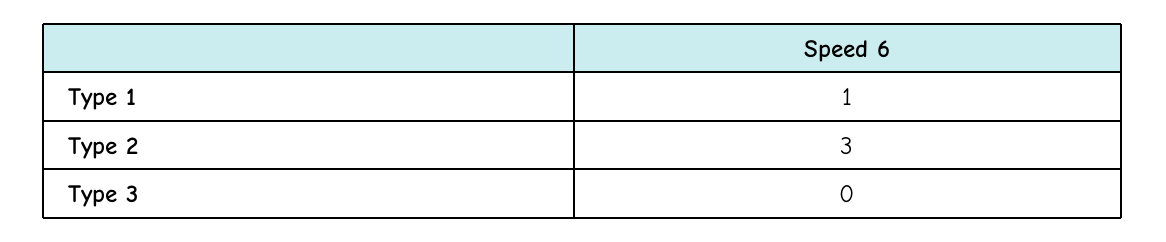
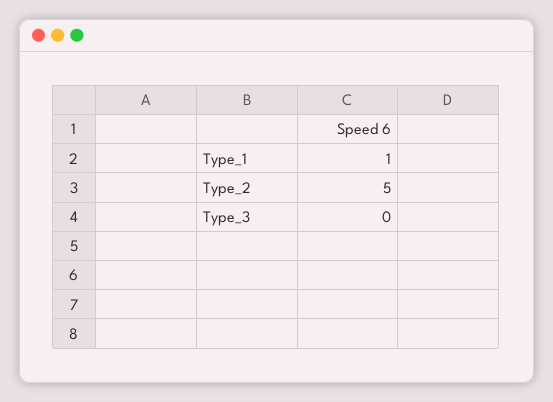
Type 2: 3 -> 5

